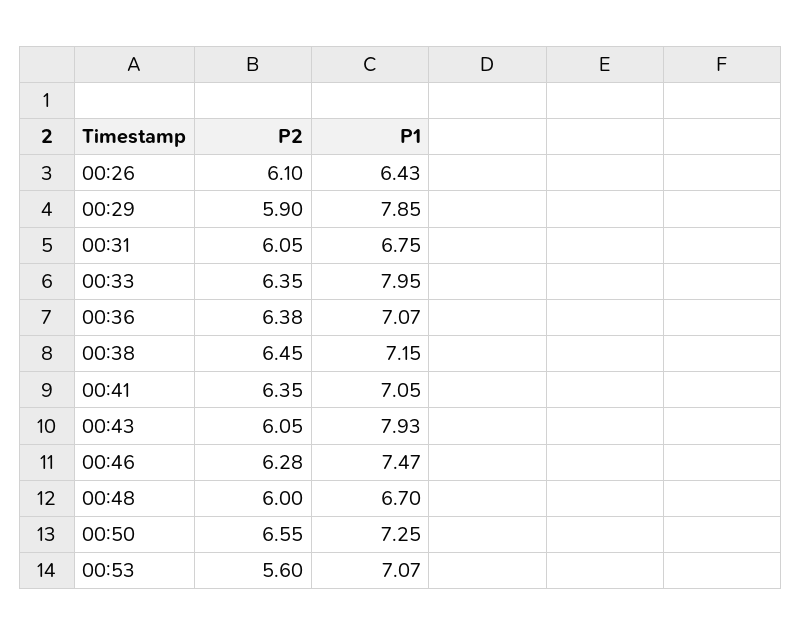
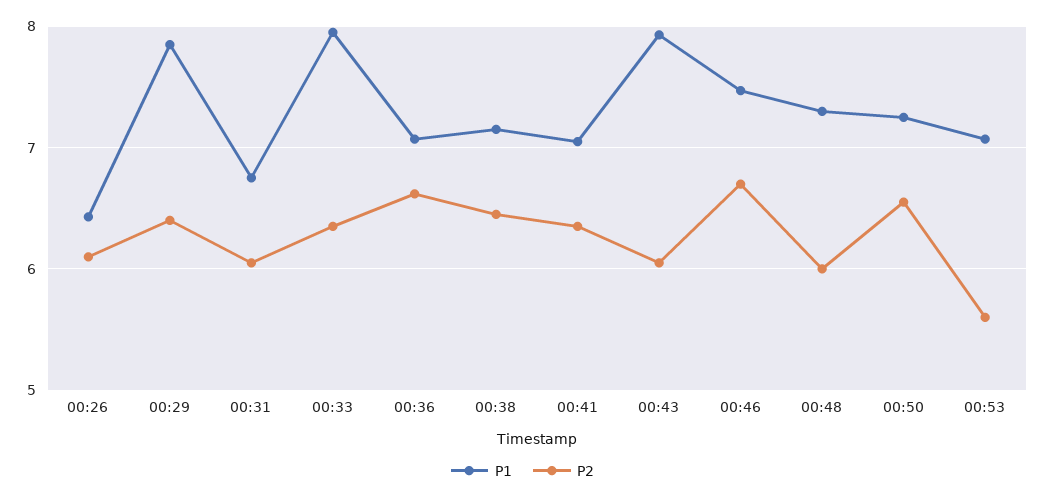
P2, 00:29: 5.9 -> 6.4
P2, 00:36: 6.38 -> 6.6
P2, 00:46: 6.28 -> 6.7
P1, 00:48: 6.7 -> 7.3

